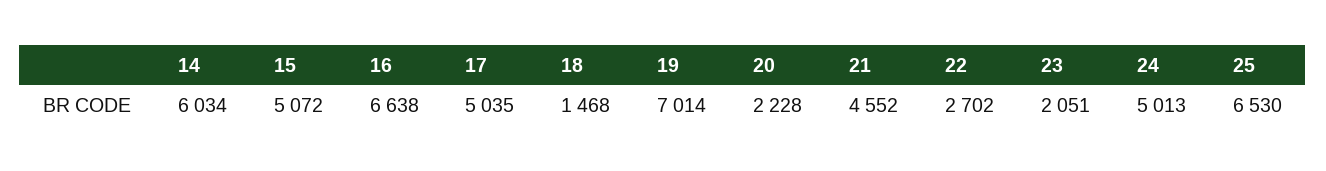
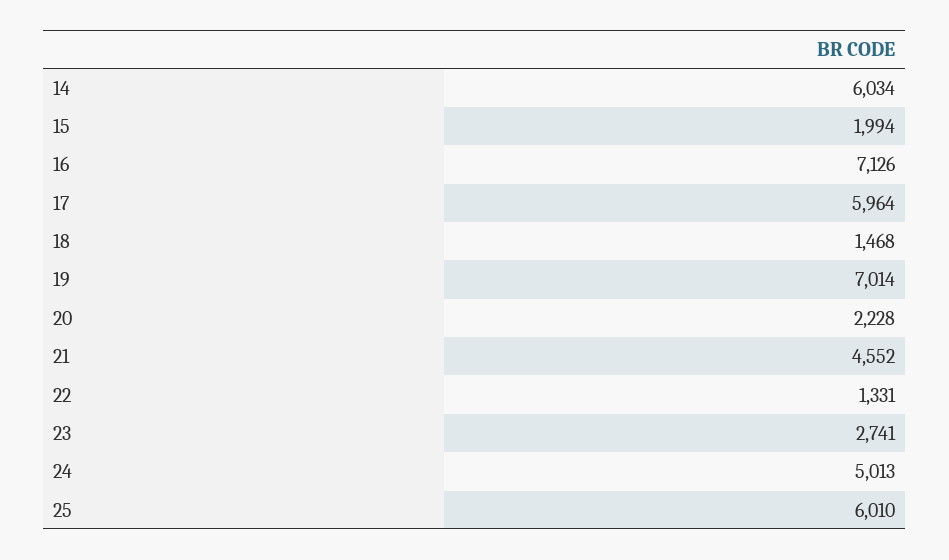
15: 5072 -> 1994
16: 6638 -> 7126
17: 5035 -> 5964
22: 2702 -> 1331
23: 2051 -> 2741
25: 6530 -> 6010

